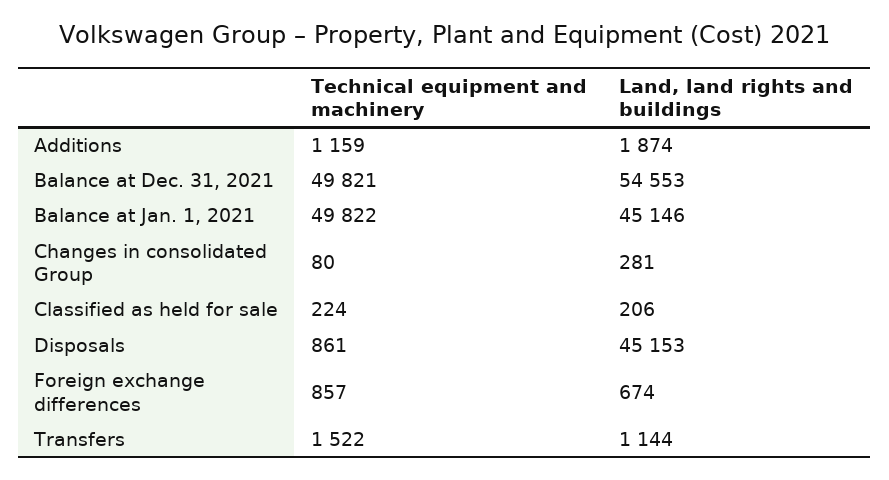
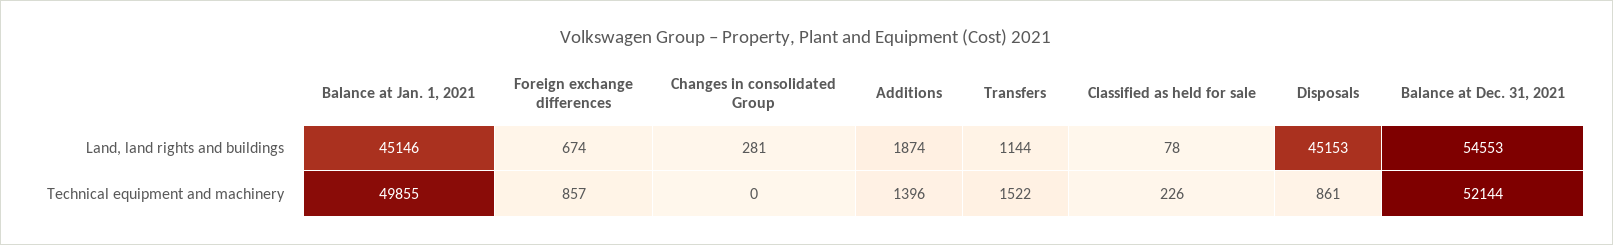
Technical equipment and machinery, Additions: 1159 -> 1396
Technical equipment and machinery, Balance at Dec. 31, 2021: 49821 -> 52144
Technical equipment and machinery, Balance at Jan. 1, 2021: 49822 -> 49855
Technical equipment and machinery, Changes in consolidated Group: 80 -> 0
Technical equipment and machinery, Classified as held for sale: 224 -> 226
Land, land rights and buildings, Classified as held for sale: 206 -> 78

